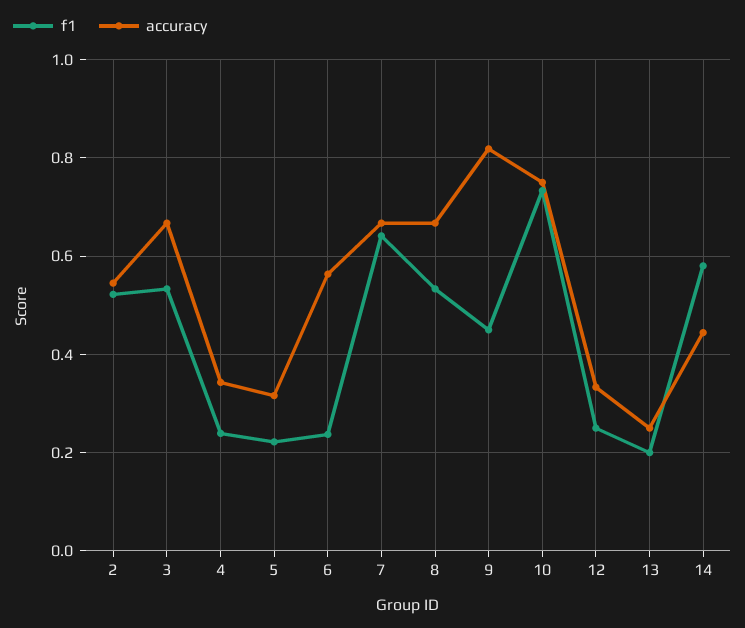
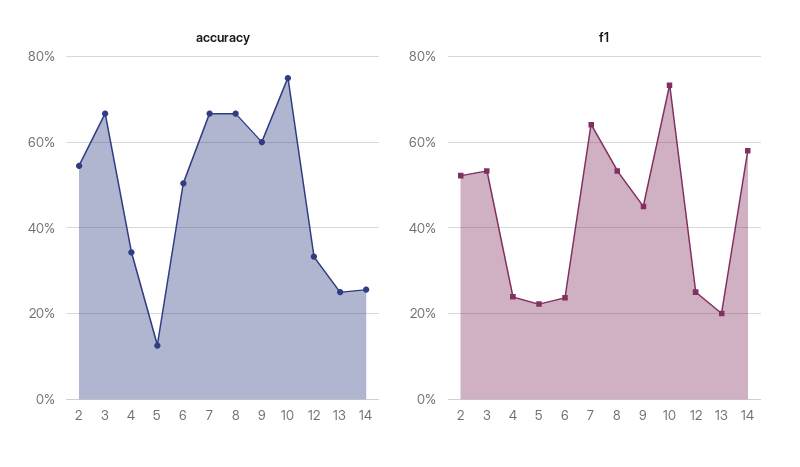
accuracy, 5: 0.32 -> 0.12
accuracy, 6: 0.56 -> 0.5
accuracy, 9: 0.82 -> 0.6
accuracy, 14: 0.44 -> 0.26

